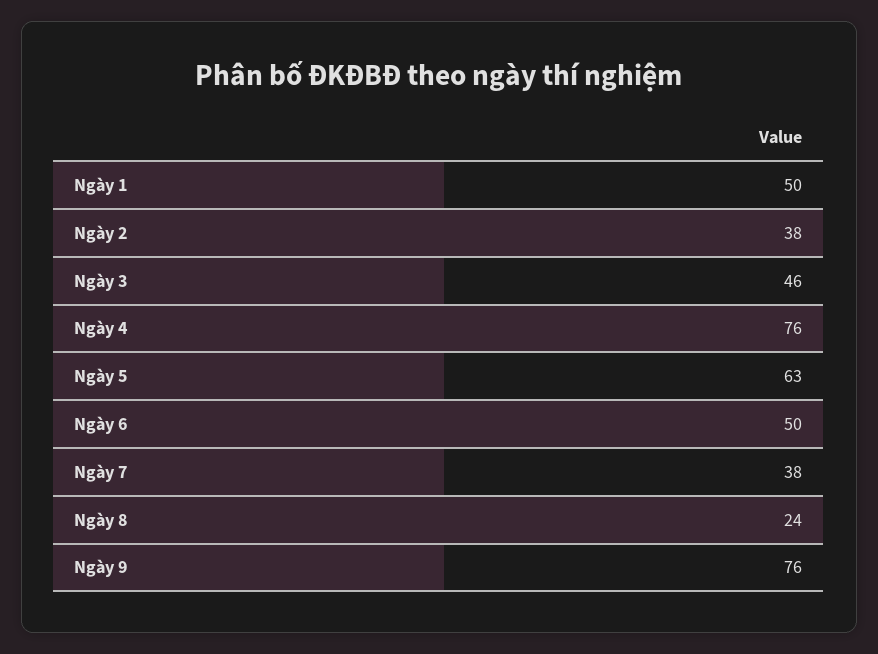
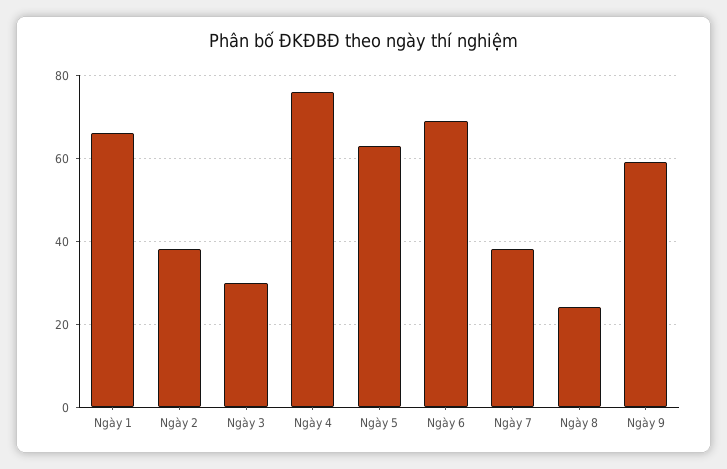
Ngày 1: 50 -> 65
Ngày 3: 46 -> 30
Ngày 6: 50 -> 70
Ngày 9: 76 -> 60

